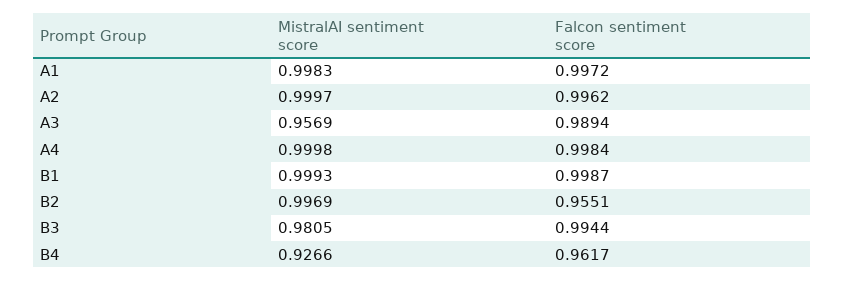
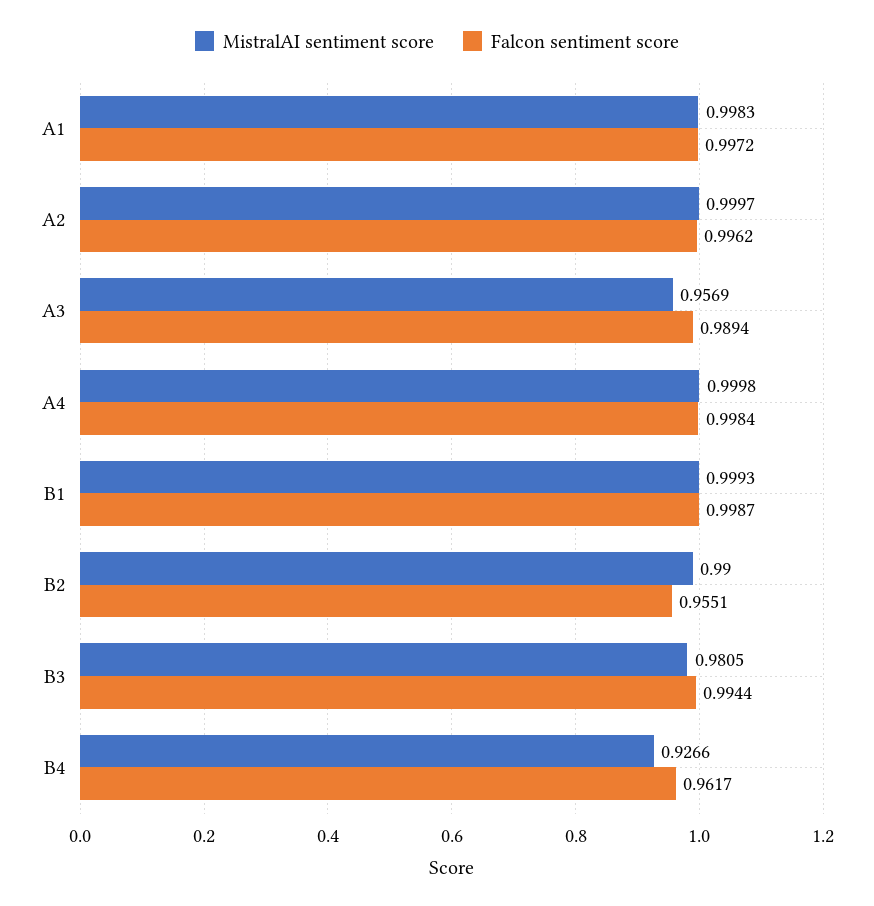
MistralAI sentiment score, B2: 0.9969 -> 0.99

